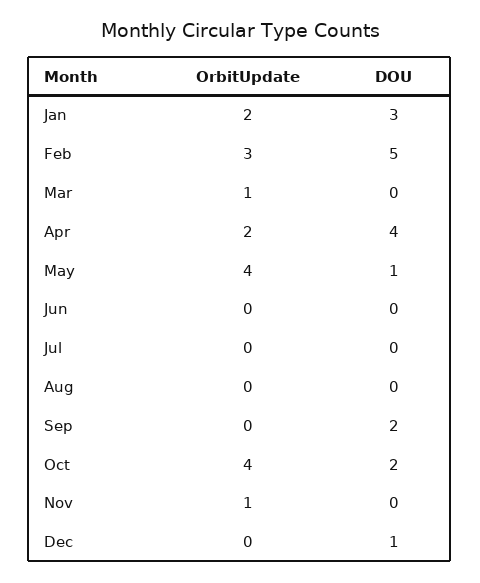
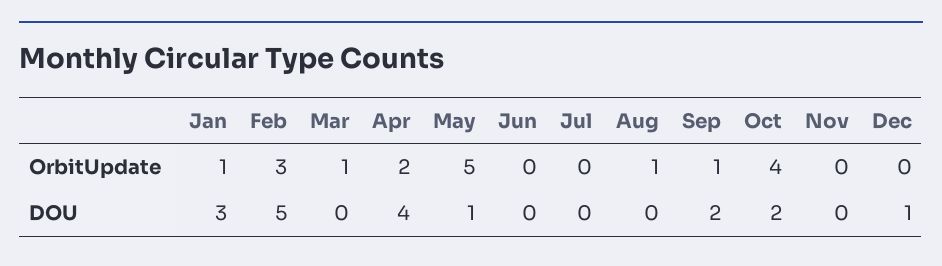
OrbitUpdate, Jan: 2 -> 1
OrbitUpdate, May: 4 -> 5
OrbitUpdate, Aug: 0 -> 1
OrbitUpdate, Sep: 0 -> 1
OrbitUpdate, Nov: 1 -> 0

